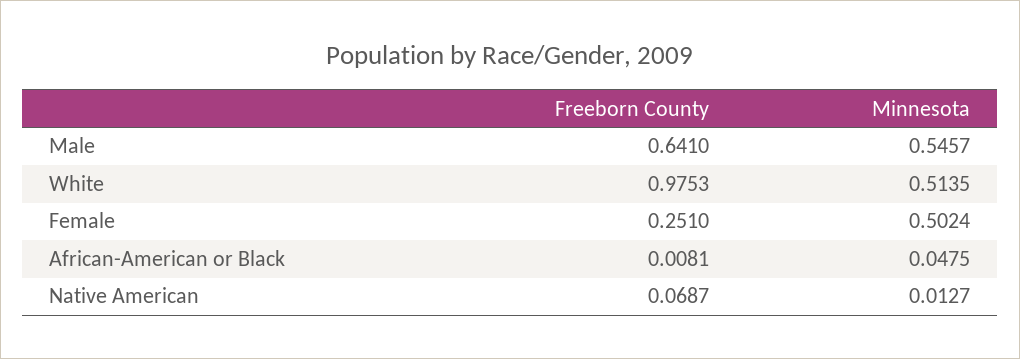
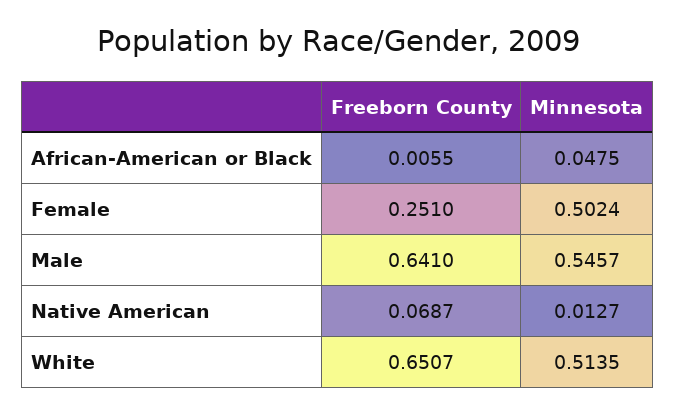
Freeborn County, White: 0.9753 -> 0.6507
Freeborn County, African-American or Black: 0.0081 -> 0.0055

